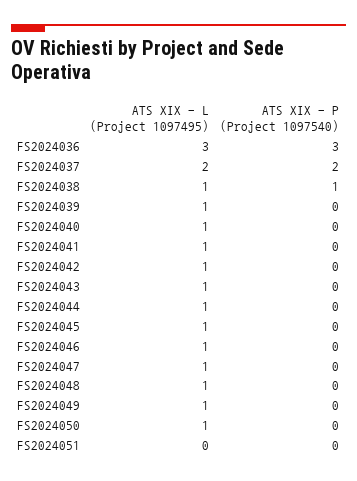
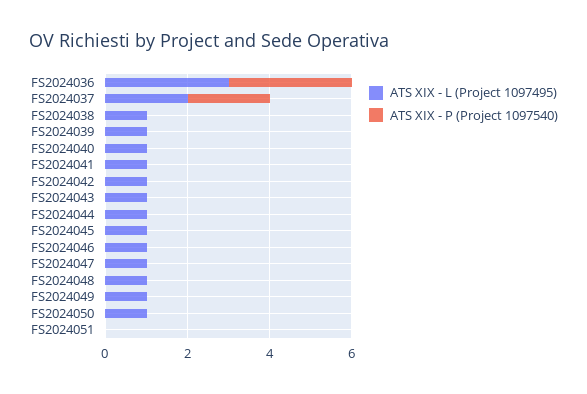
ATS XIX - P (Project 1097540), FS2024038: 1 -> 0

